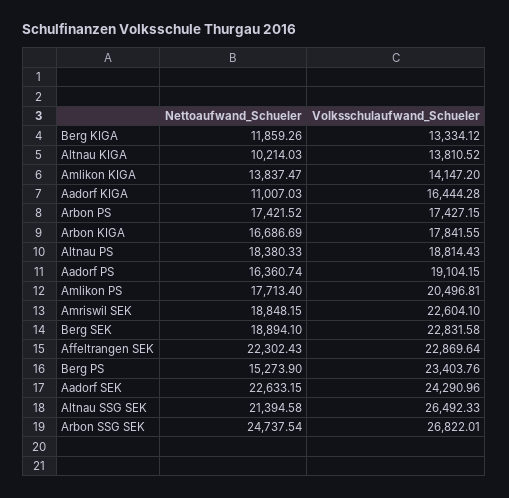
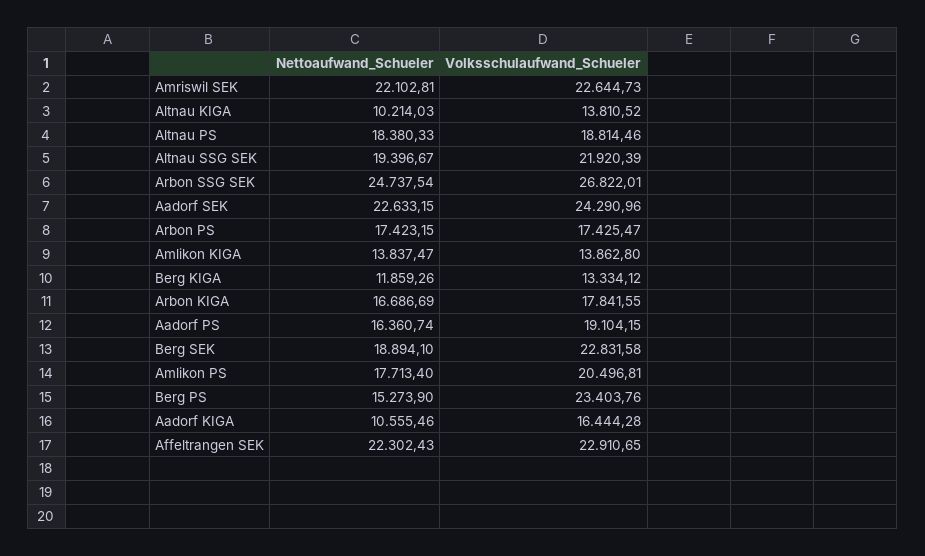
Volksschulaufwand_Schueler, Amlikon KIGA: 14147.2 -> 13862.8
Nettoaufwand_Schueler, Aadorf KIGA: 11007.03 -> 10555.46
Nettoaufwand_Schueler, Arbon PS: 17421.52 -> 17423.15
Volksschulaufwand_Schueler, Arbon PS: 17427.15 -> 17425.47
Volksschulaufwand_Schueler, Altnau PS: 18814.43 -> 18814.46
Nettoaufwand_Schueler, Amriswil SEK: 18848.15 -> 22102.81
Volksschulaufwand_Schueler, Amriswil SEK: 22604.1 -> 22644.73
Volksschulaufwand_Schueler, Affeltrangen SEK: 22869.64 -> 22910.65
Nettoaufwand_Schueler, Altnau SSG SEK: 21394.58 -> 19396.67
Volksschulaufwand_Schueler, Altnau SSG SEK: 26492.33 -> 21920.39

